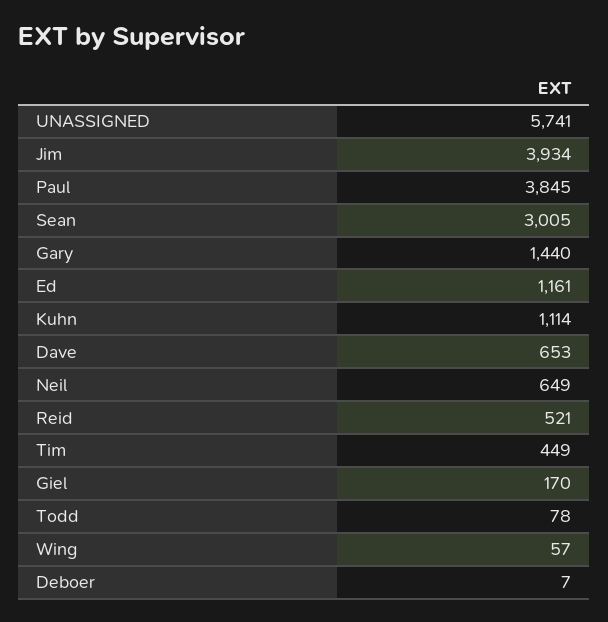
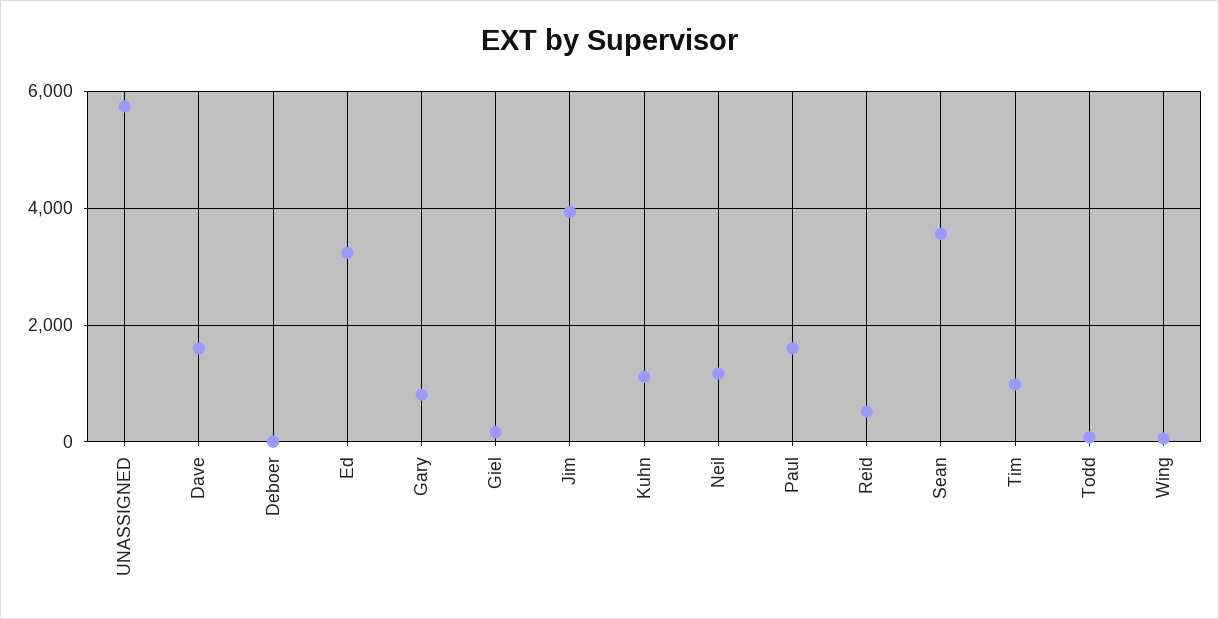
Paul: 3845 -> 1600
Sean: 3005 -> 3600
Gary: 1440 -> 800
Ed: 1161 -> 3200
Dave: 653 -> 1600
Neil: 649 -> 1200
Tim: 449 -> 1000

